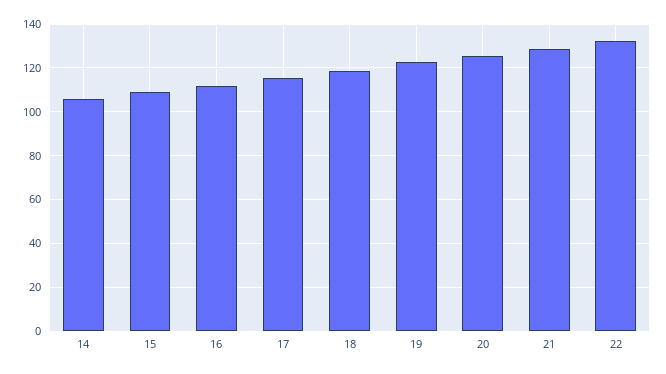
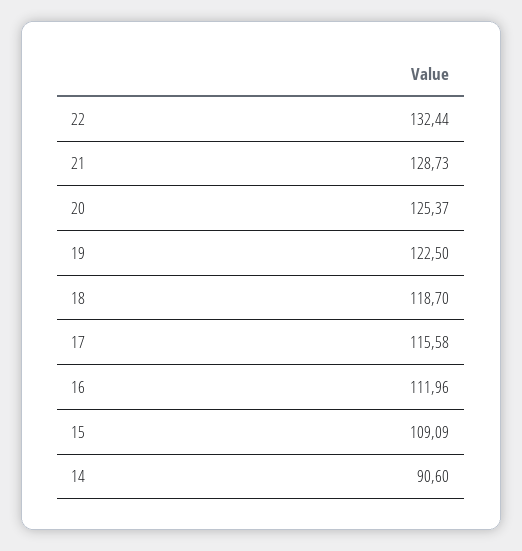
14: 105 -> 90.6

